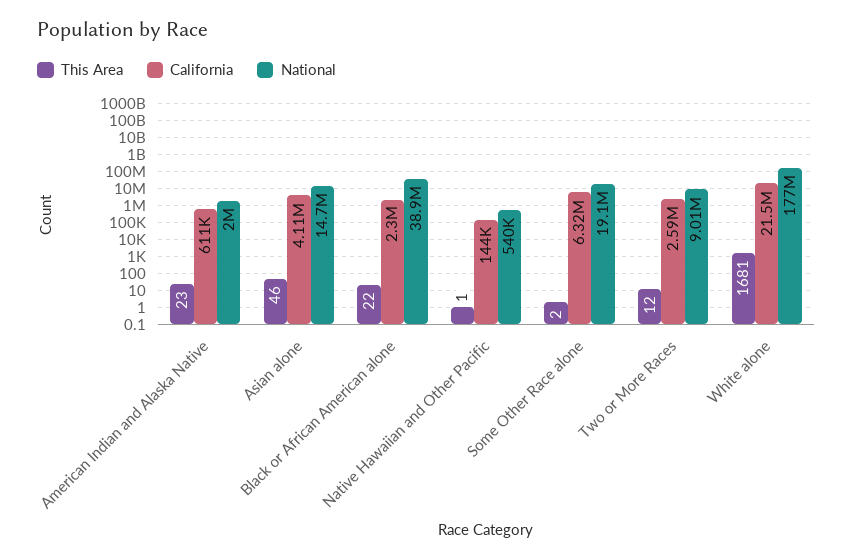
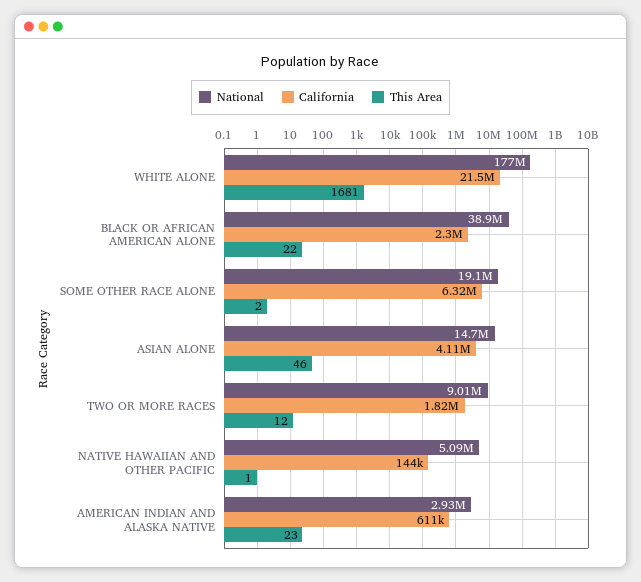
National, American Indian and Alaska Native: 2000000 -> 2930000
National, Native Hawaiian and Other Pacific: 540000 -> 5090000
California, Two or More Races: 2590000 -> 1820000

